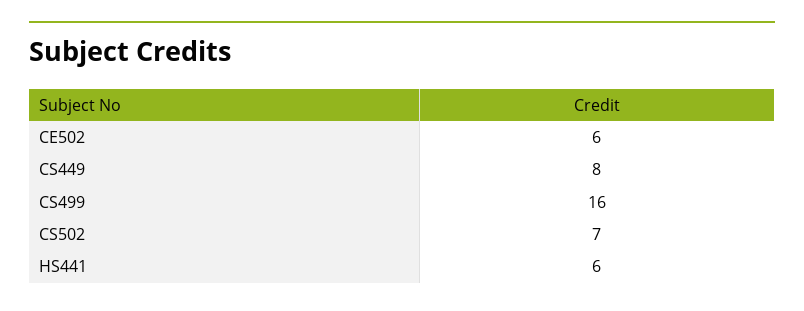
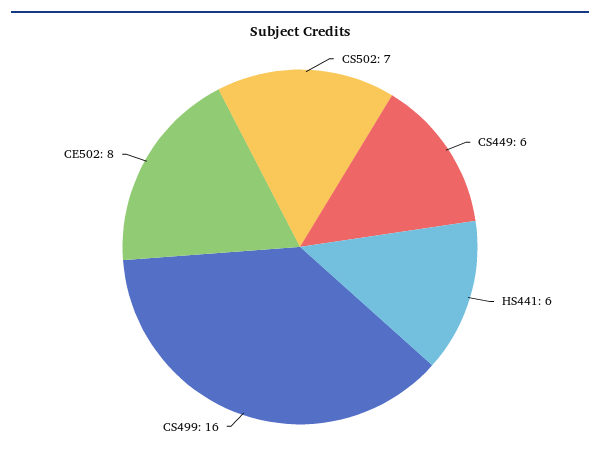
CE502: 6 -> 8
CS449: 8 -> 6

